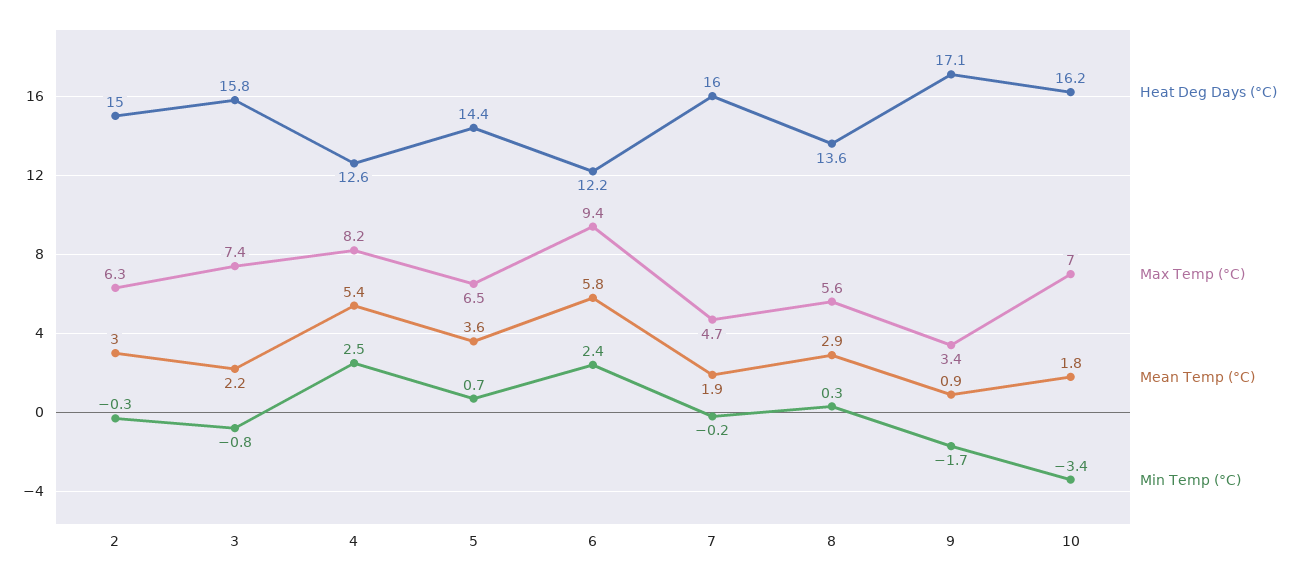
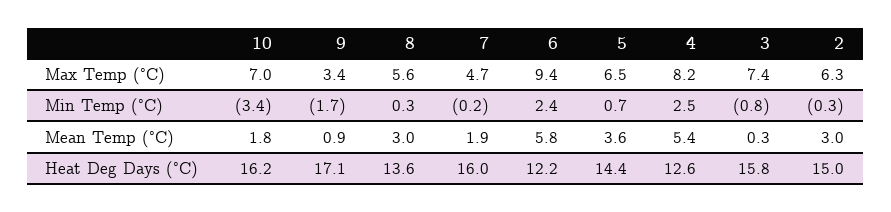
Mean Temp (°C), 3: 2.2 -> 0.3
Mean Temp (°C), 8: 2.9 -> 3

